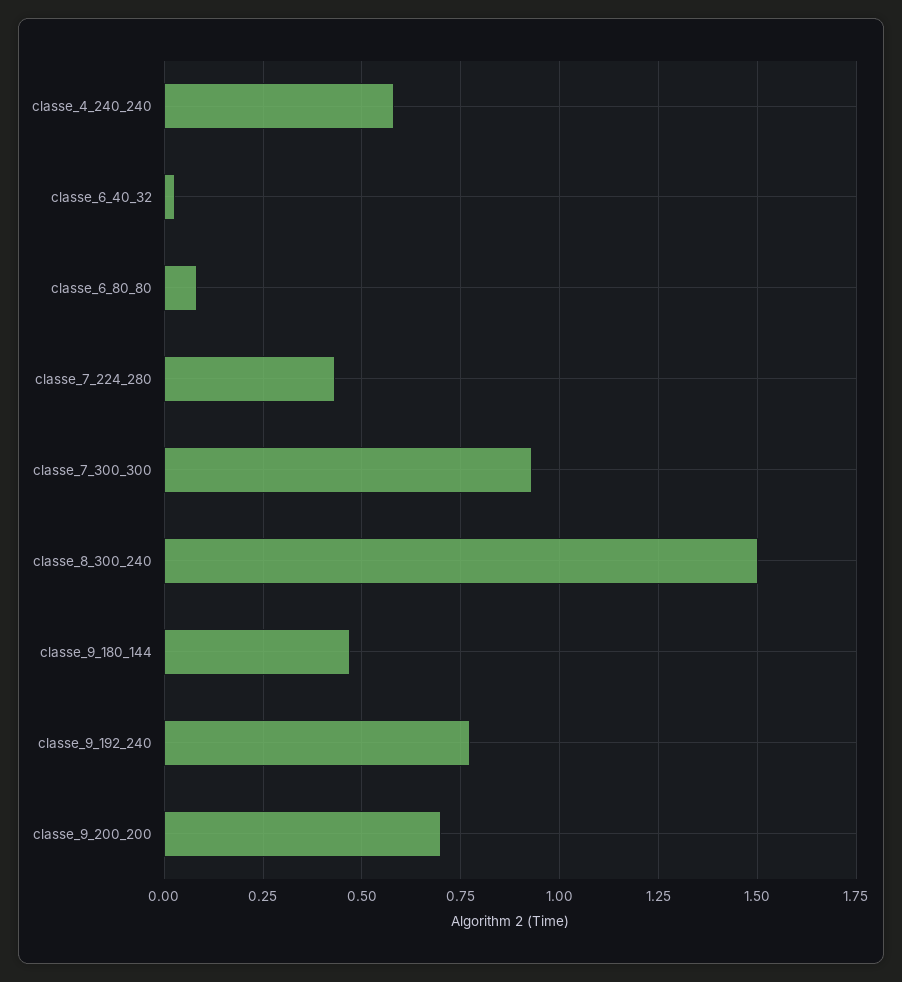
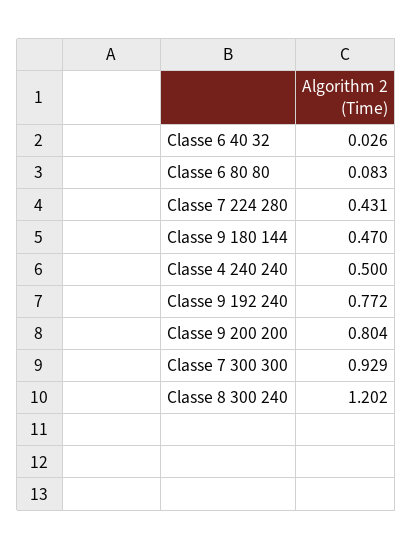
classe_4_240_240: 0.575 -> 0.5
classe_8_300_240: 1.5 -> 1.202
classe_9_200_200: 0.7 -> 0.804

